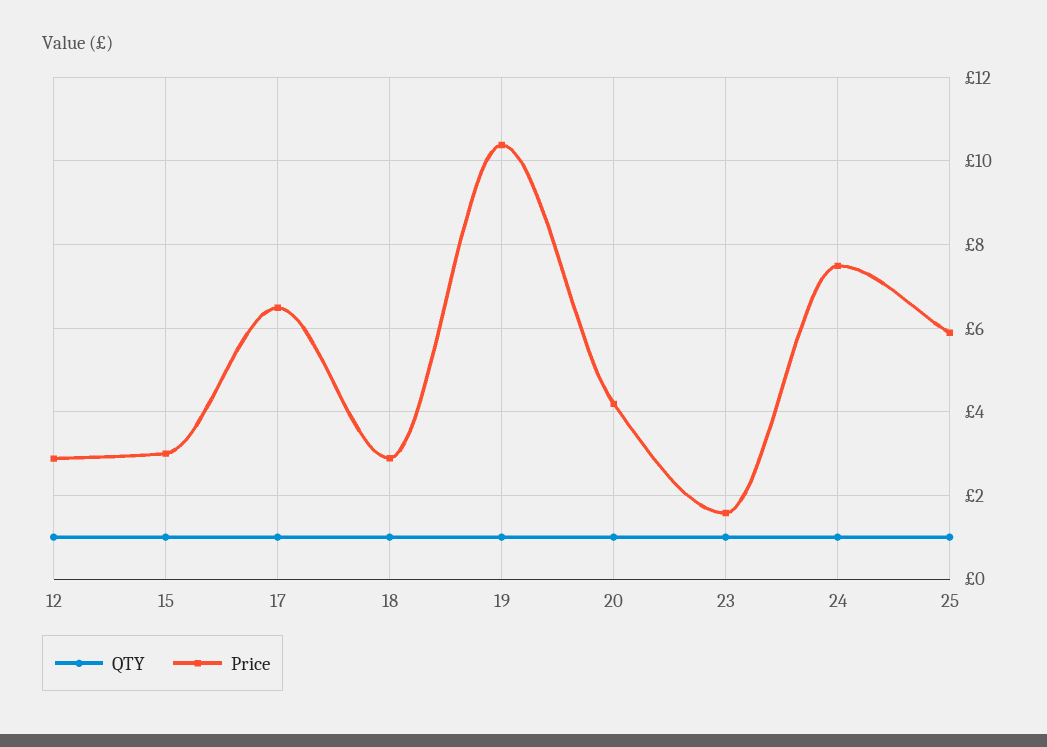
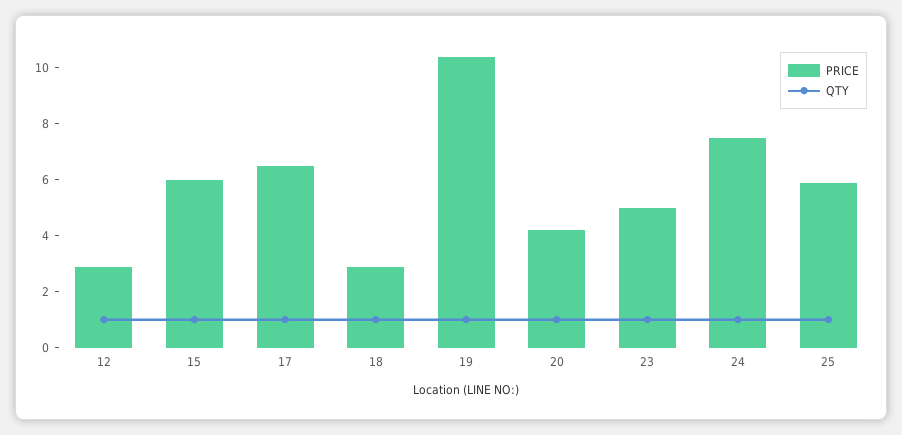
Price, 15: 3 -> 6
Price, 23: 1.6 -> 5

